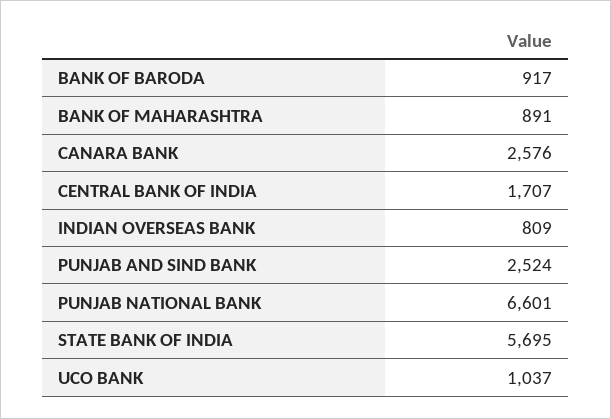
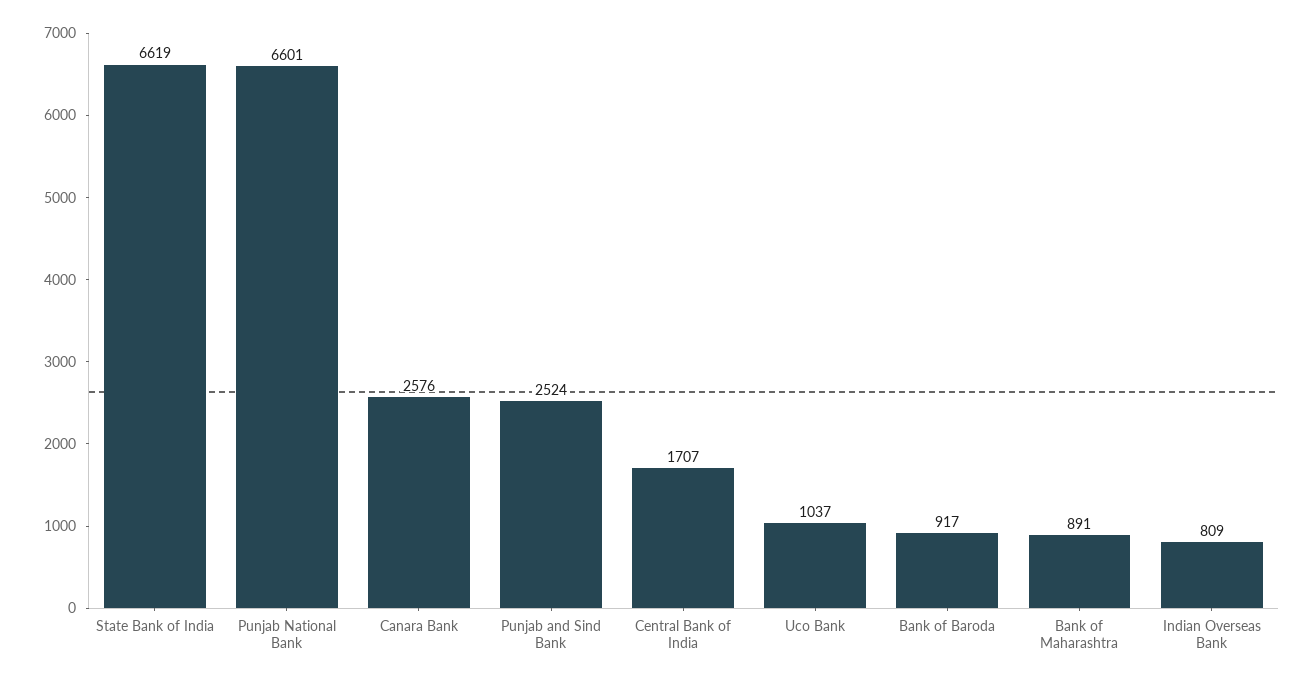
STATE BANK OF INDIA: 5695 -> 6619

